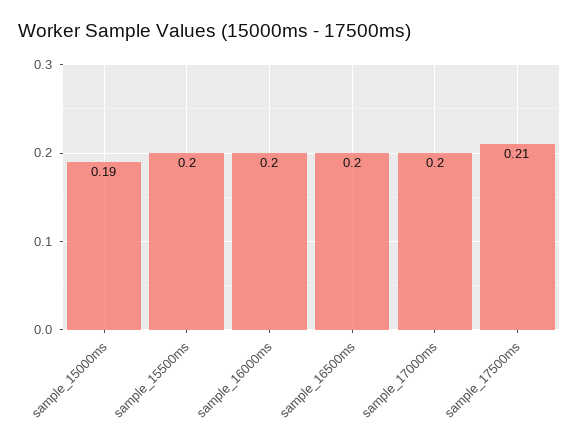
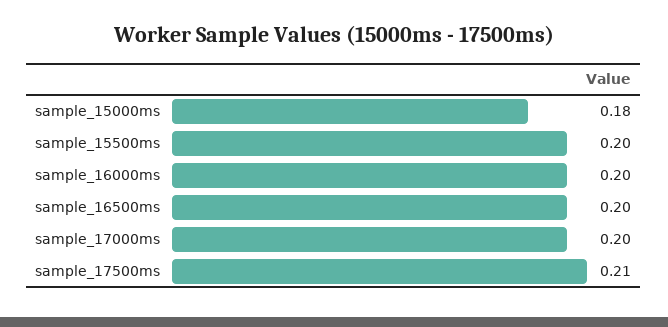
sample_15000ms: 0.19 -> 0.18

